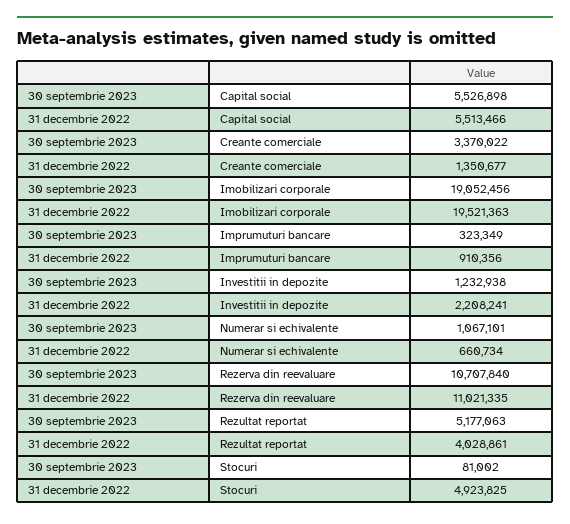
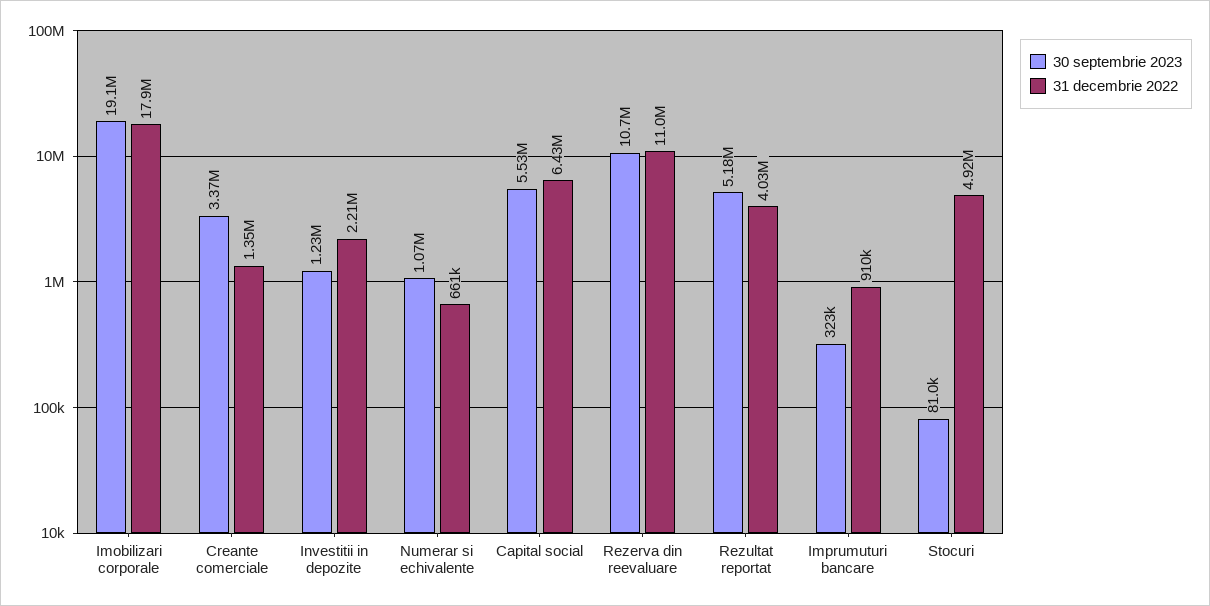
31 decembrie 2022, Capital social: 5513466 -> 6430000
31 decembrie 2022, Imobilizari corporale: 19521363 -> 17900000

